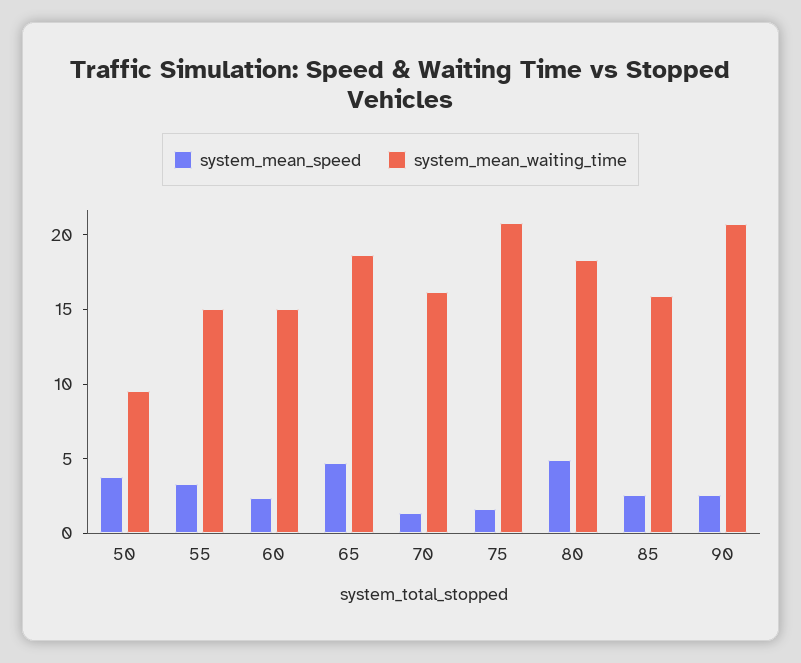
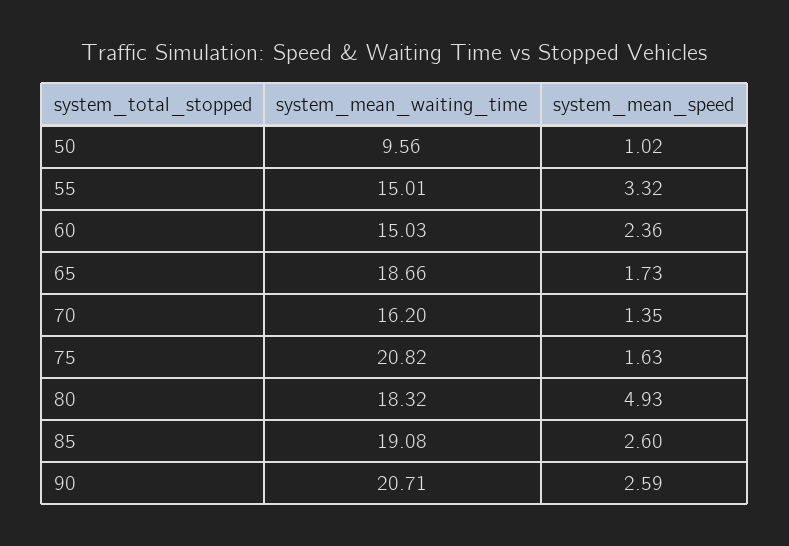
system_mean_speed, 50: 4 -> 1.02
system_mean_speed, 65: 5 -> 1.73
system_mean_waiting_time, 85: 16 -> 19.08

